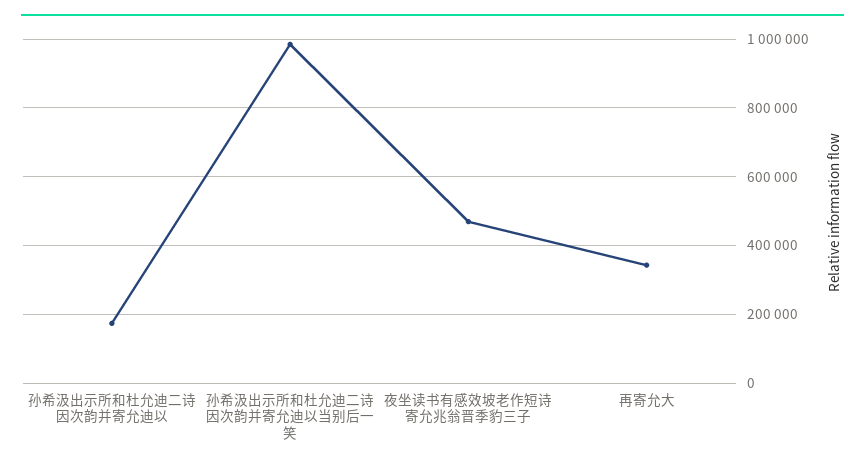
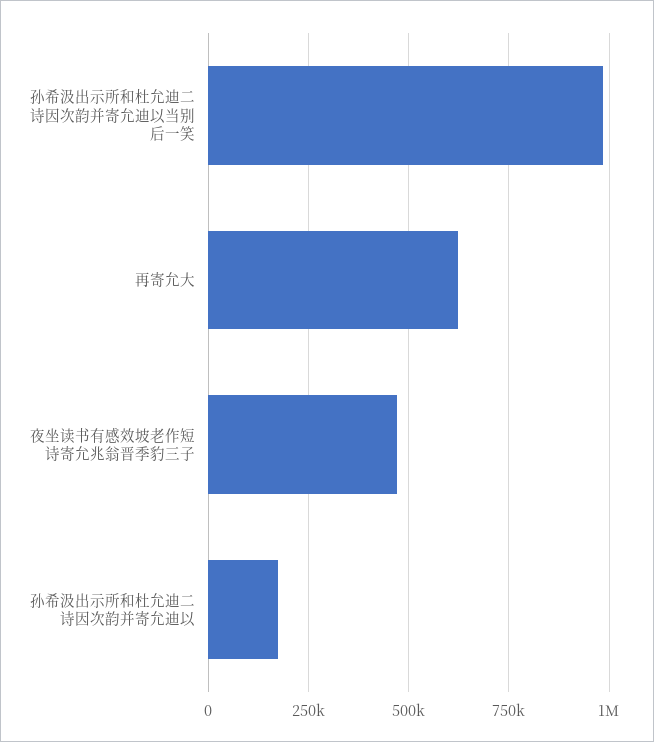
再寄允大: 340000 -> 625000

